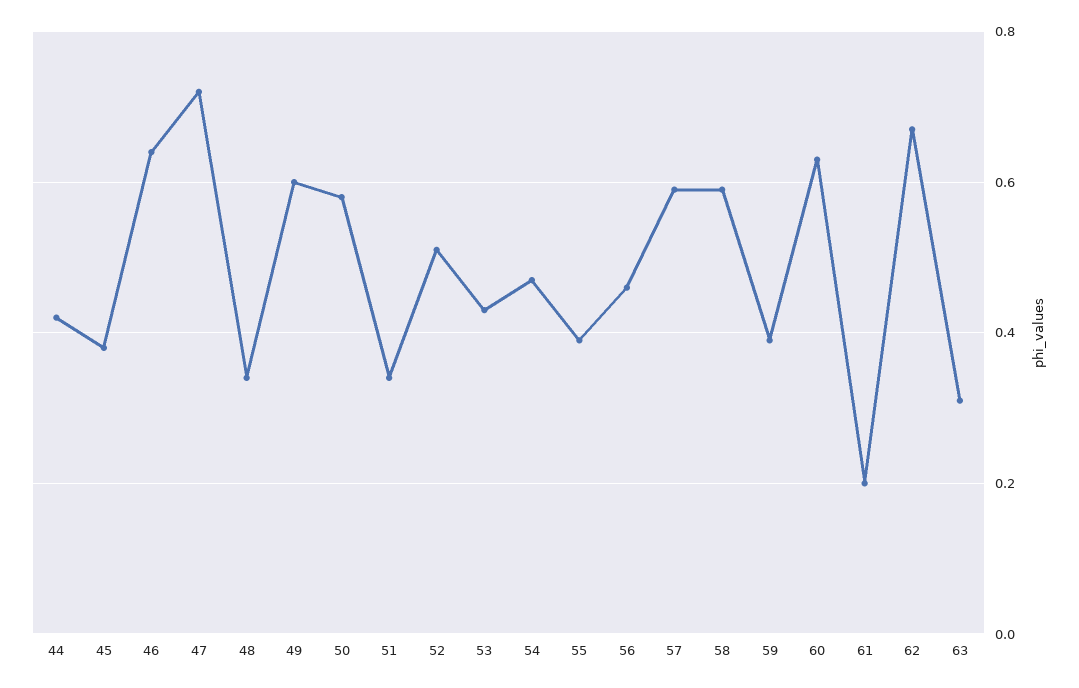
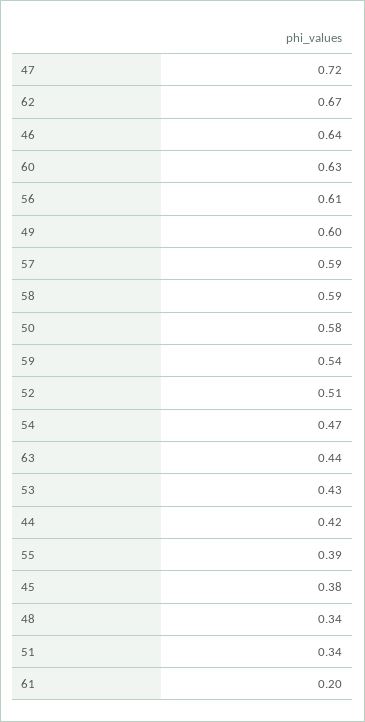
56: 0.45 -> 0.61
59: 0.4 -> 0.54
63: 0.3 -> 0.44

